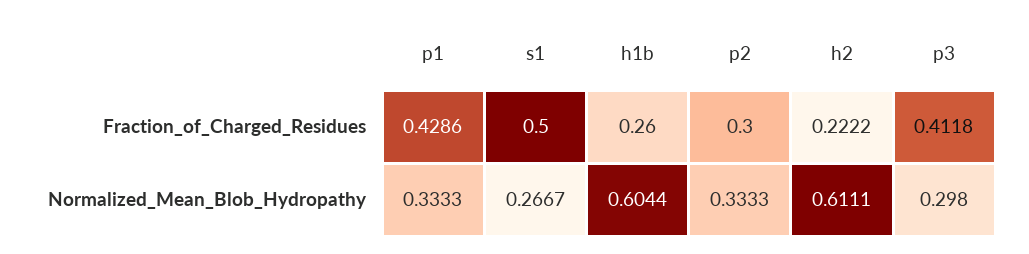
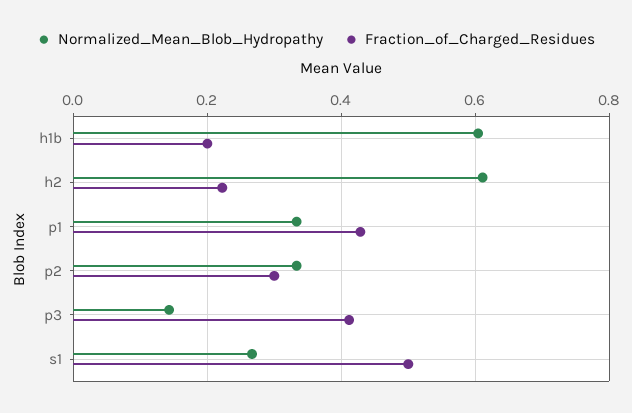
Fraction_of_Charged_Residues, h1b: 0.26 -> 0.2
Normalized_Mean_Blob_Hydropathy, p3: 0.298 -> 0.14

